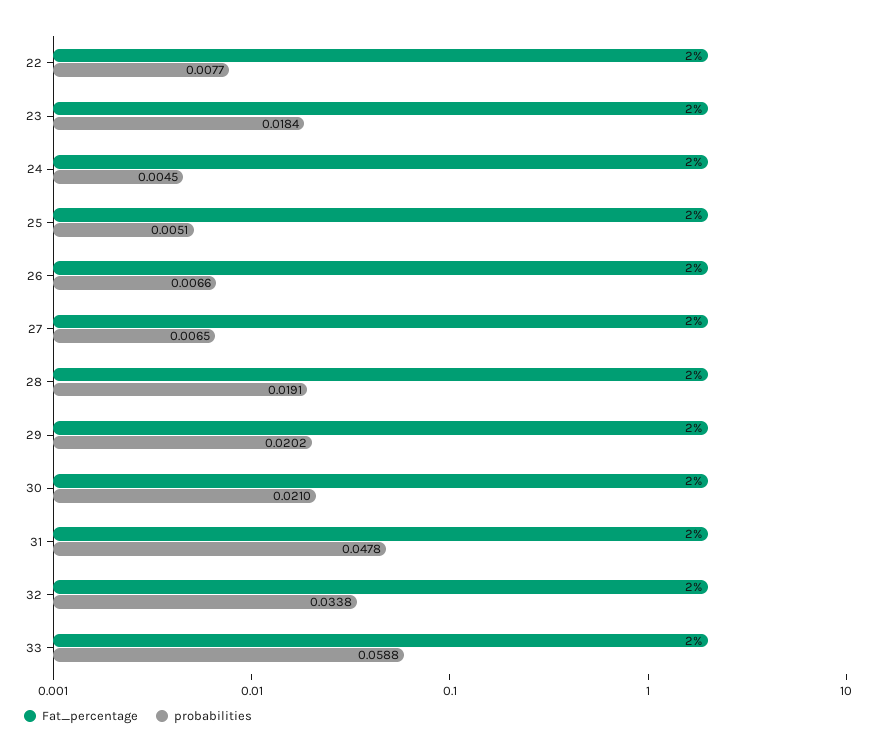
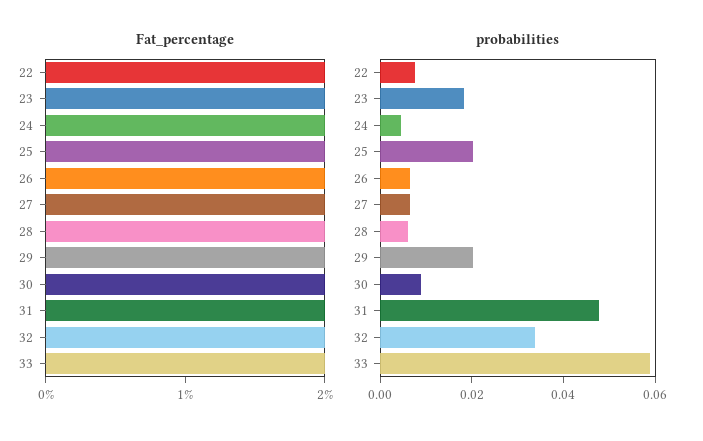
probabilities, 25: 0.0051 -> 0.02
probabilities, 28: 0.0191 -> 0.005
probabilities, 30: 0.021 -> 0.01

